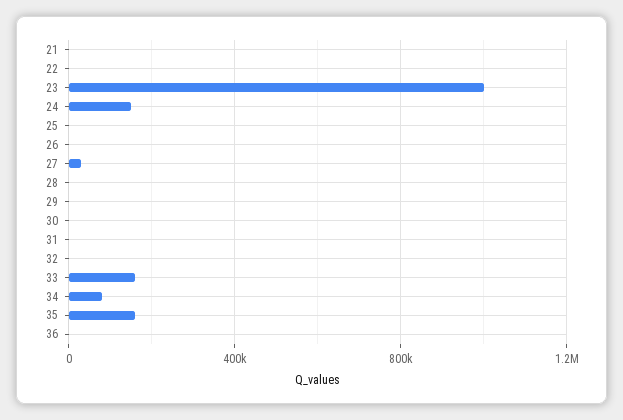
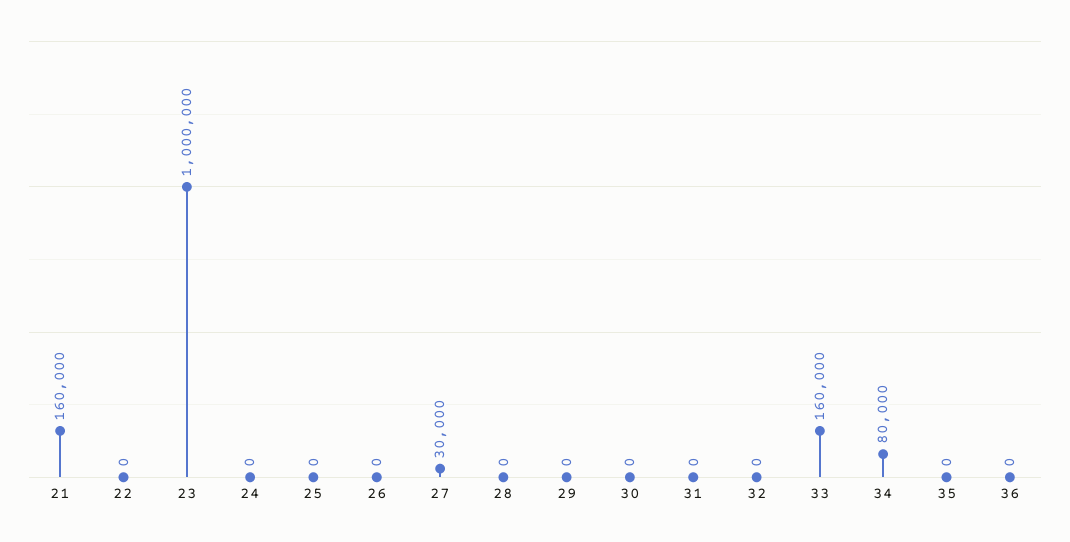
21: 0 -> 160000
24: 150000 -> 0
35: 150000 -> 0

